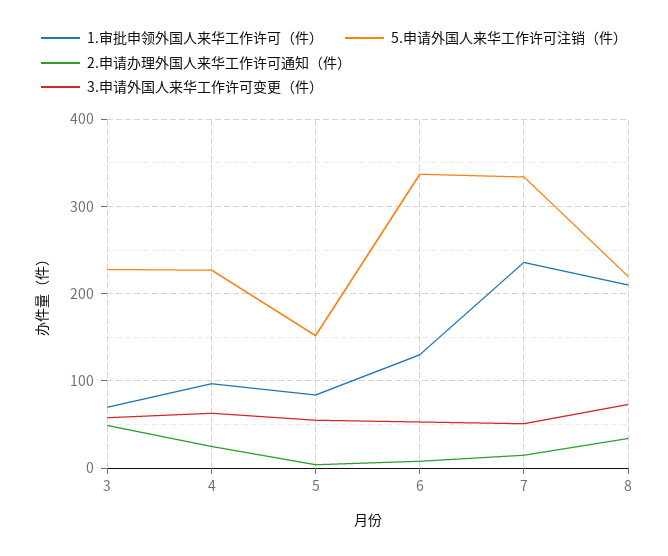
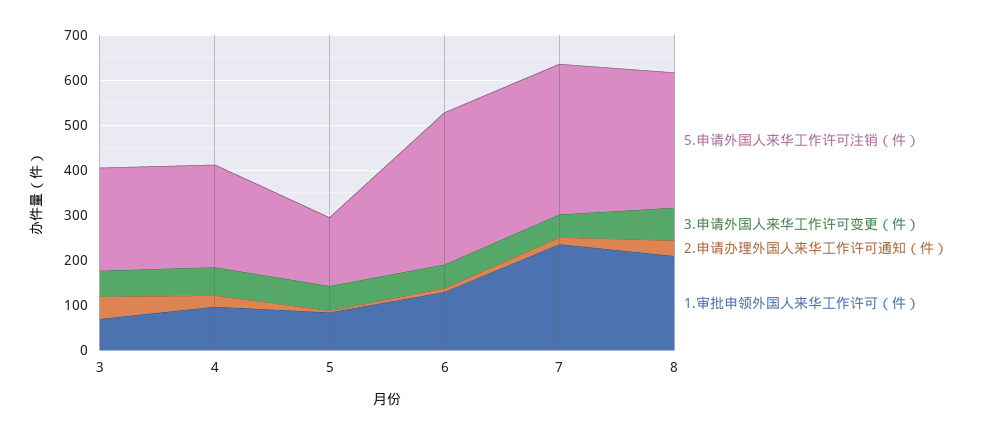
5.申请外国人来华工作许可注销（件）, 8: 220 -> 300

